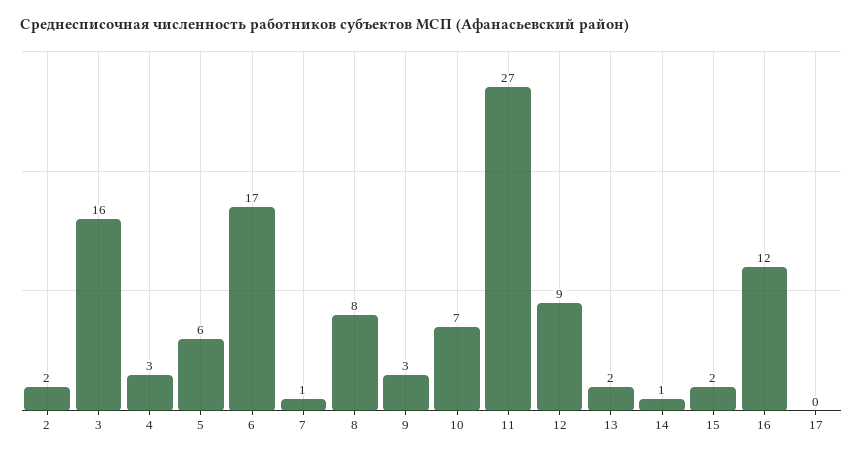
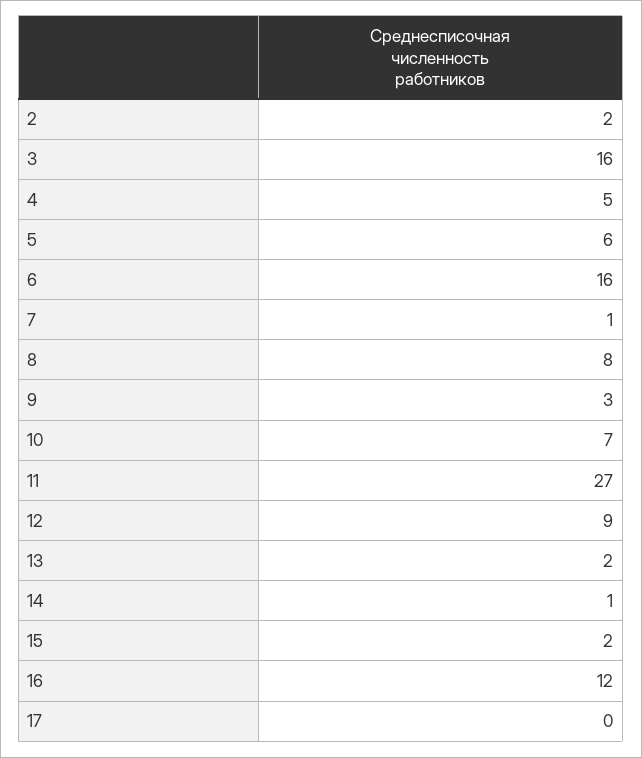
4: 3 -> 5
6: 17 -> 16

